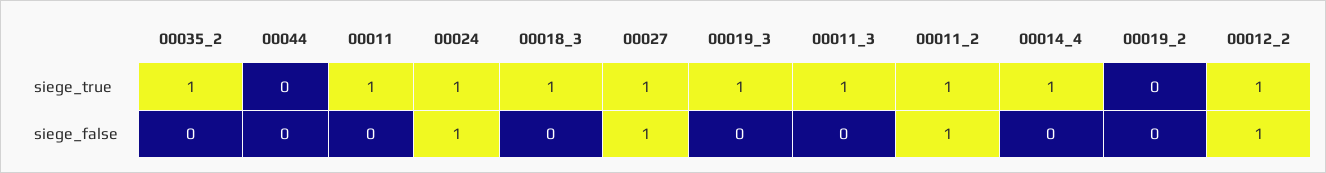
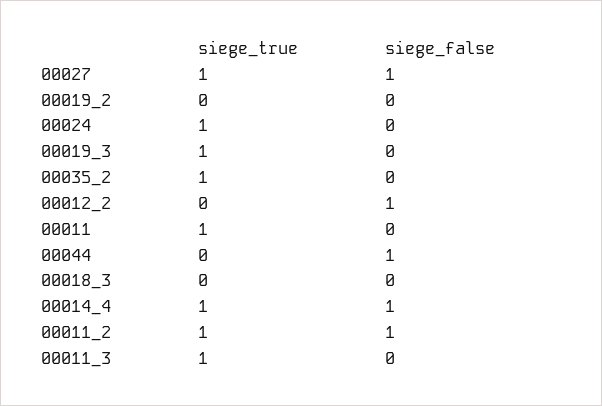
00018_3, siege_true: 1 -> 0
00012_2, siege_true: 1 -> 0
00044, siege_false: 0 -> 1
00024, siege_false: 1 -> 0
00014_4, siege_false: 0 -> 1

